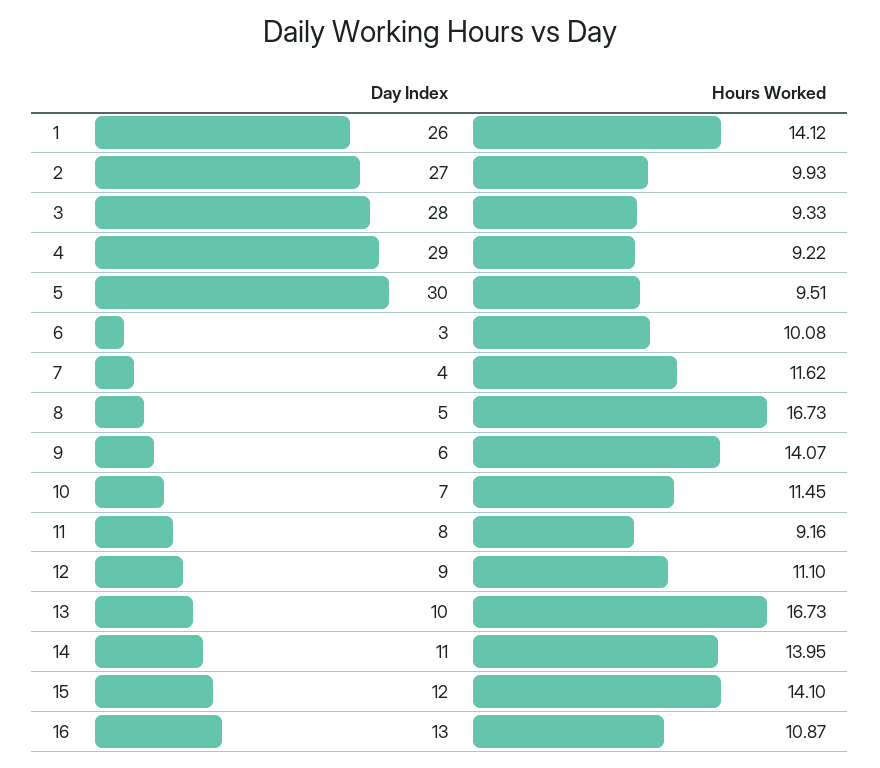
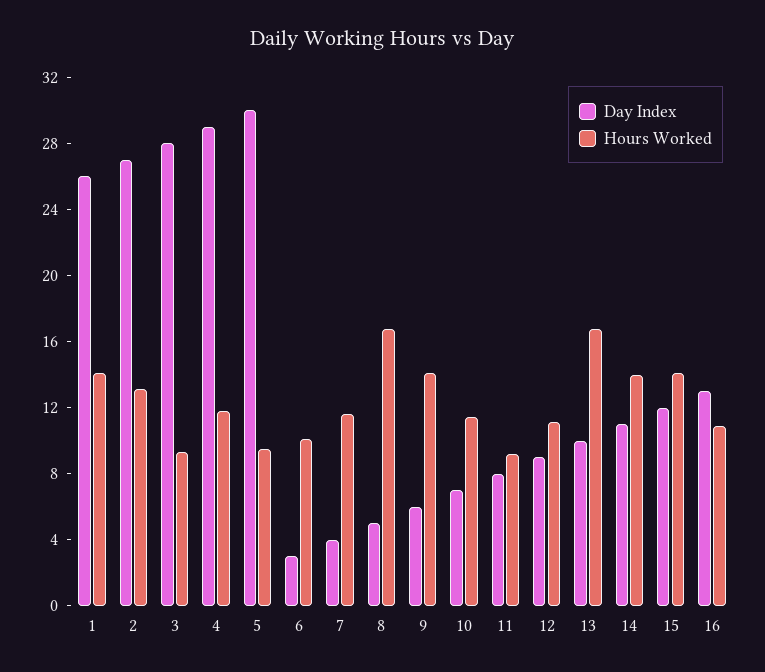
Hours Worked, 2: 9.93 -> 13
Hours Worked, 4: 9.22 -> 12

